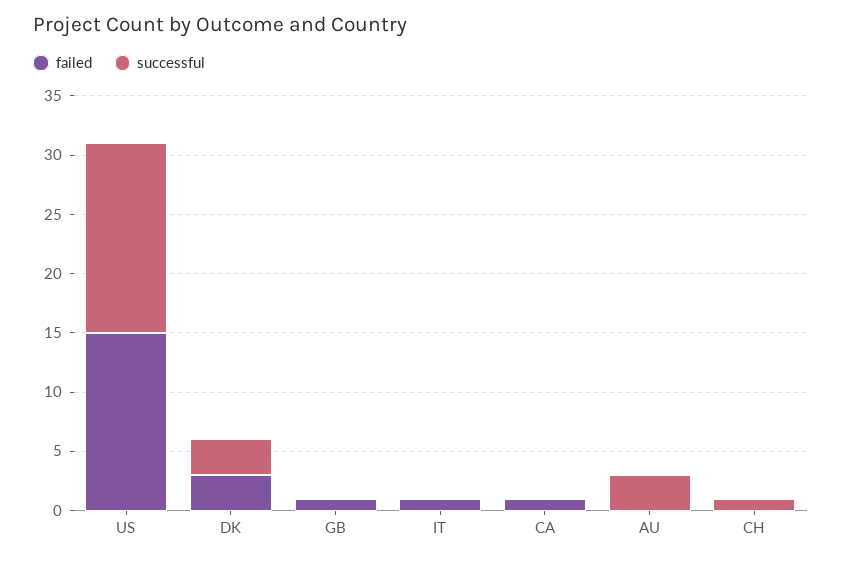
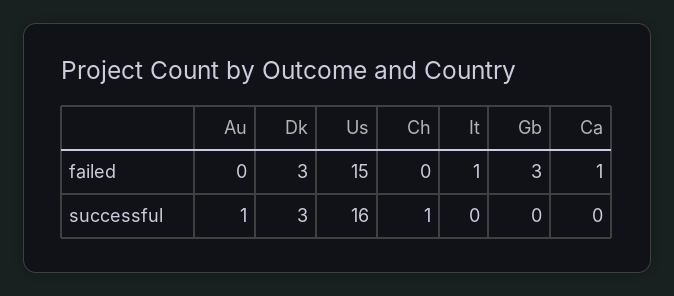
failed, GB: 1 -> 3
successful, AU: 3 -> 1

